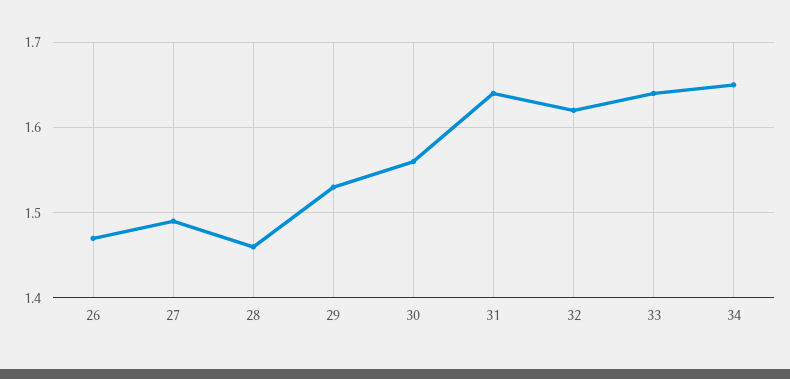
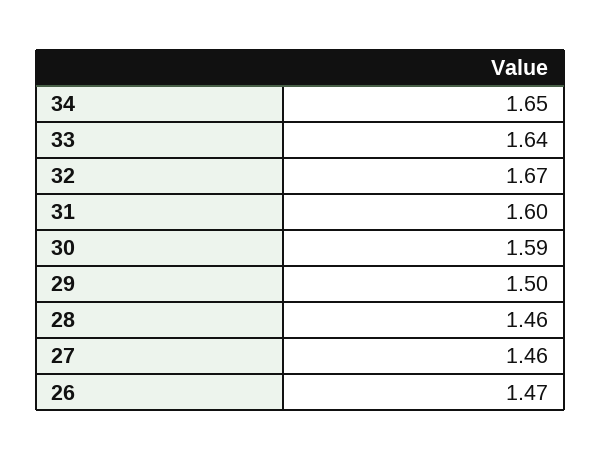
27: 1.49 -> 1.46
29: 1.53 -> 1.5
30: 1.56 -> 1.59
31: 1.64 -> 1.6
32: 1.62 -> 1.67

